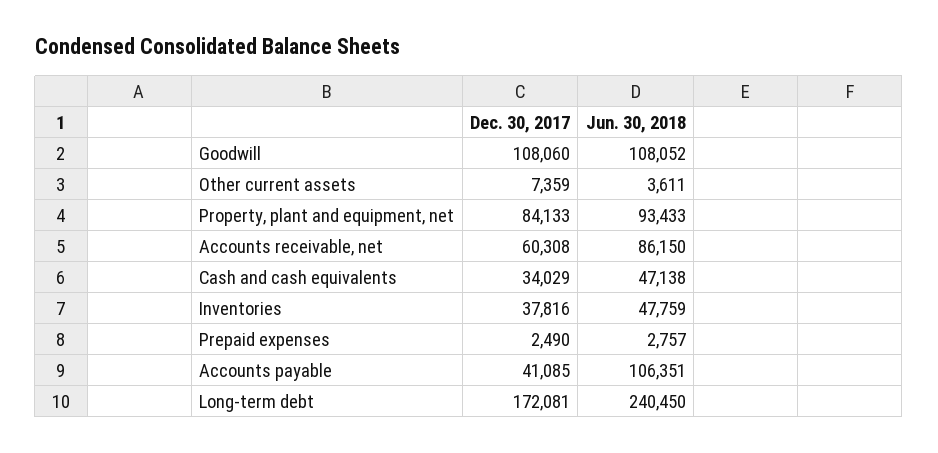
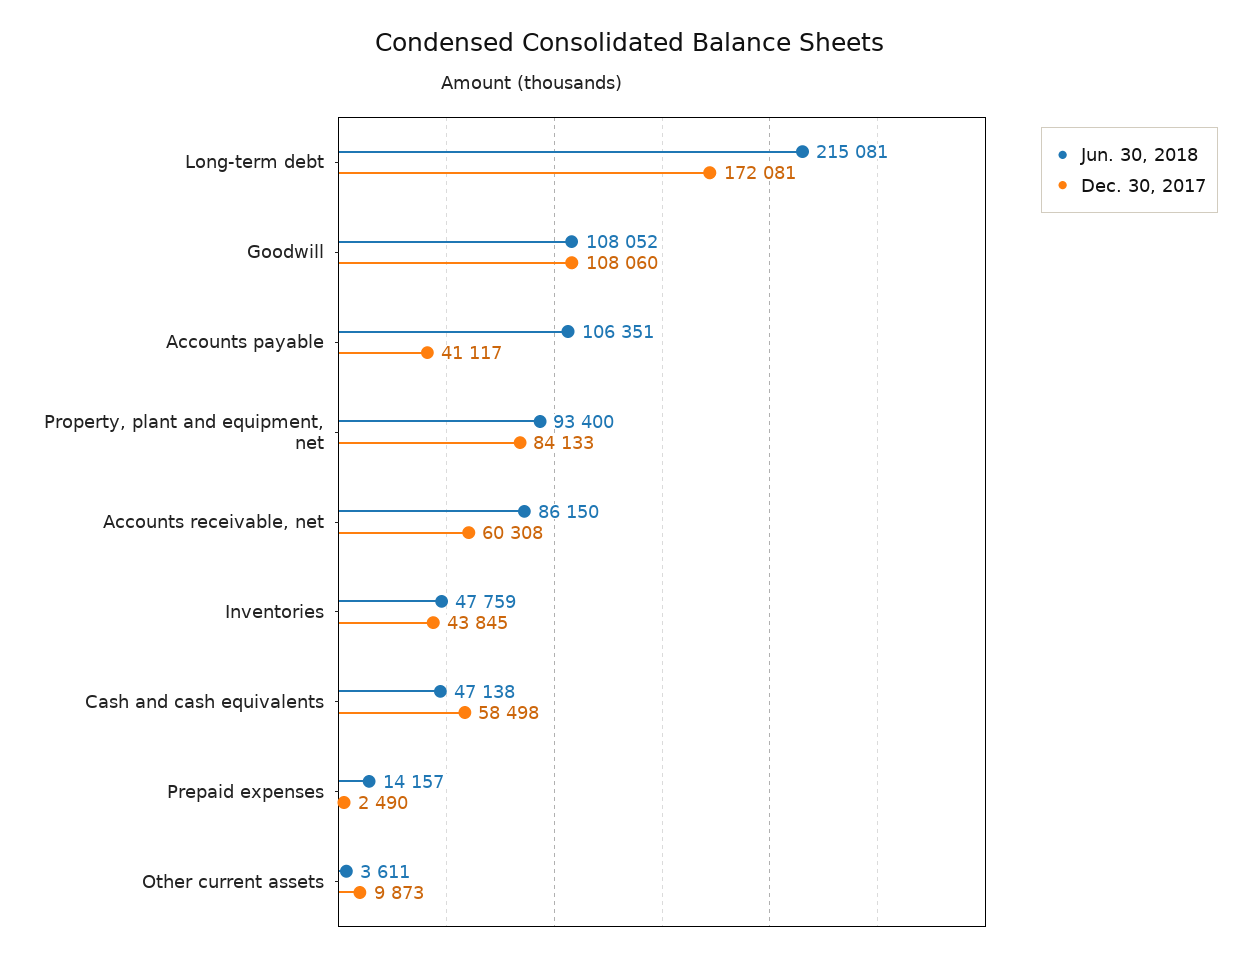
Dec. 30, 2017, Other current assets: 7359 -> 9873
Jun. 30, 2018, Property, plant and equipment, net: 93433 -> 93400
Dec. 30, 2017, Cash and cash equivalents: 34029 -> 58498
Dec. 30, 2017, Inventories: 37816 -> 43845
Jun. 30, 2018, Prepaid expenses: 2757 -> 14157
Dec. 30, 2017, Accounts payable: 41085 -> 41117
Jun. 30, 2018, Long-term debt: 240450 -> 215081

